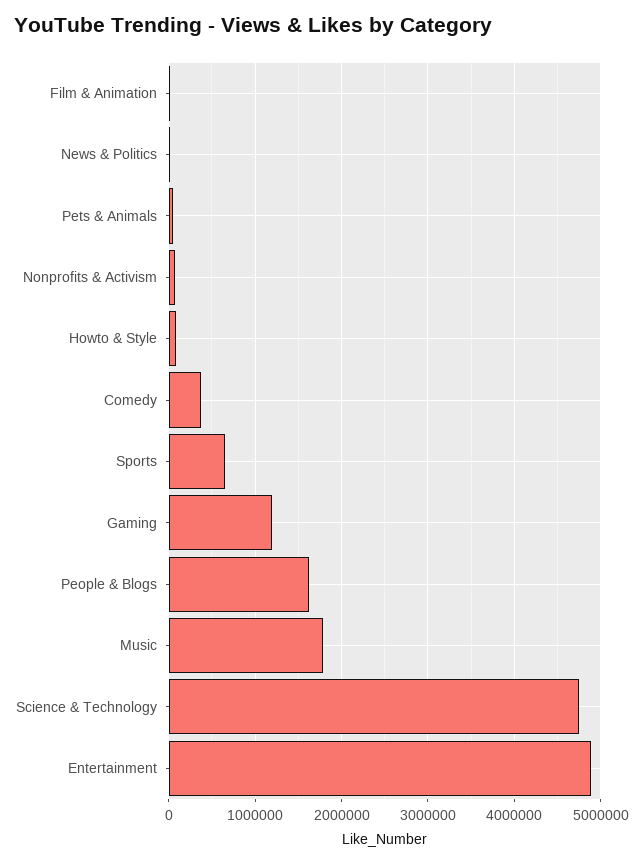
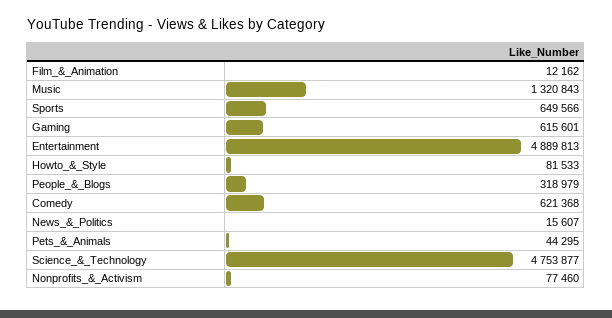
Comedy: 400000 -> 621368
Gaming: 1200000 -> 615601
People & Blogs: 1600000 -> 318979
Music: 1800000 -> 1320843

